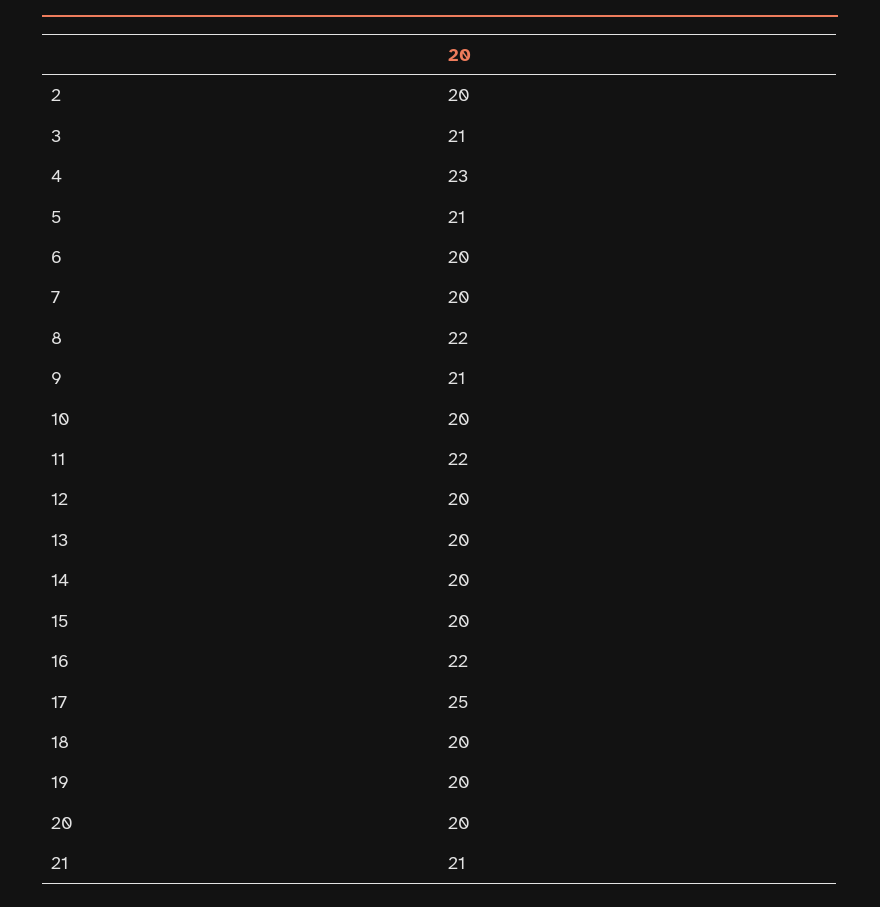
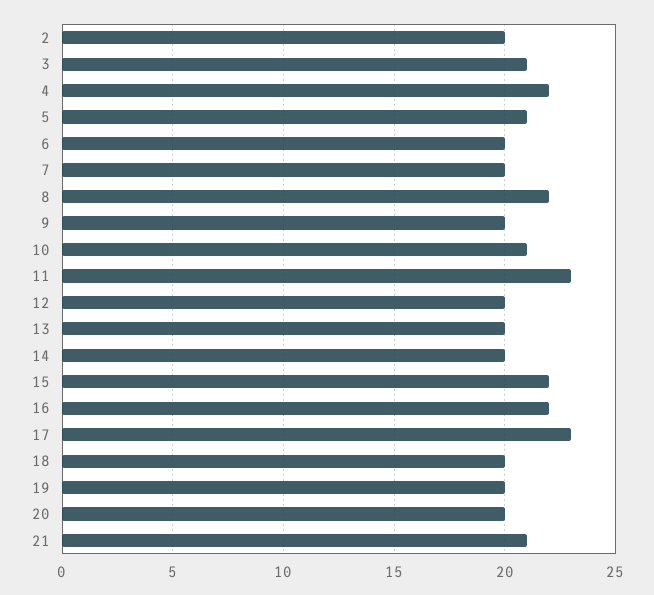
4: 23 -> 22
9: 21 -> 20
10: 20 -> 21
11: 22 -> 23
15: 20 -> 22
17: 25 -> 23

